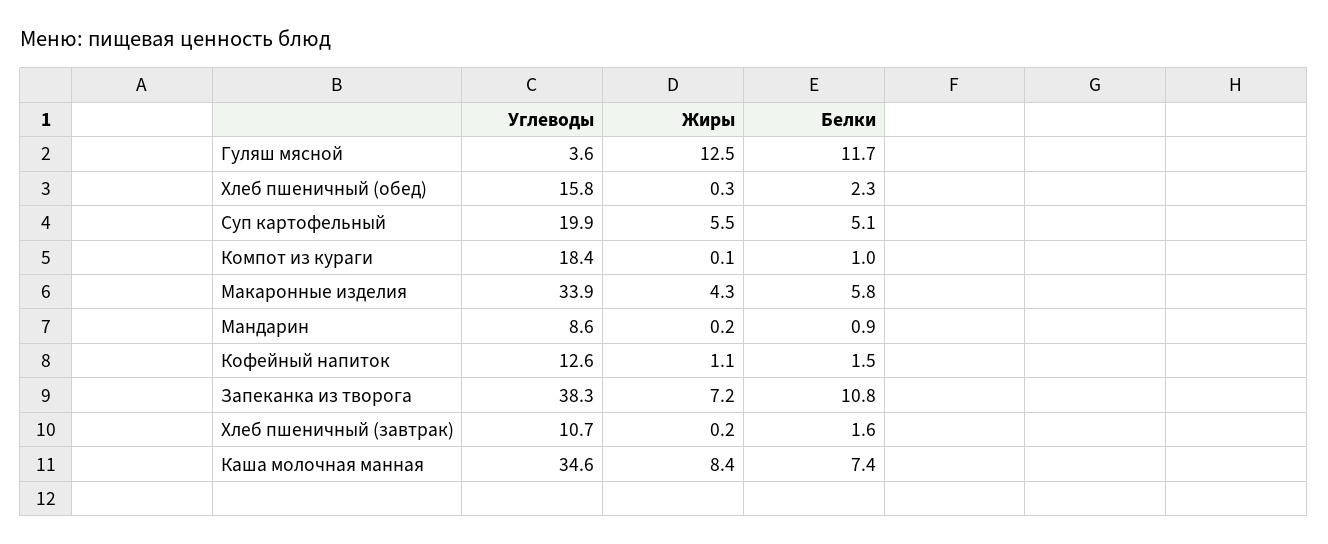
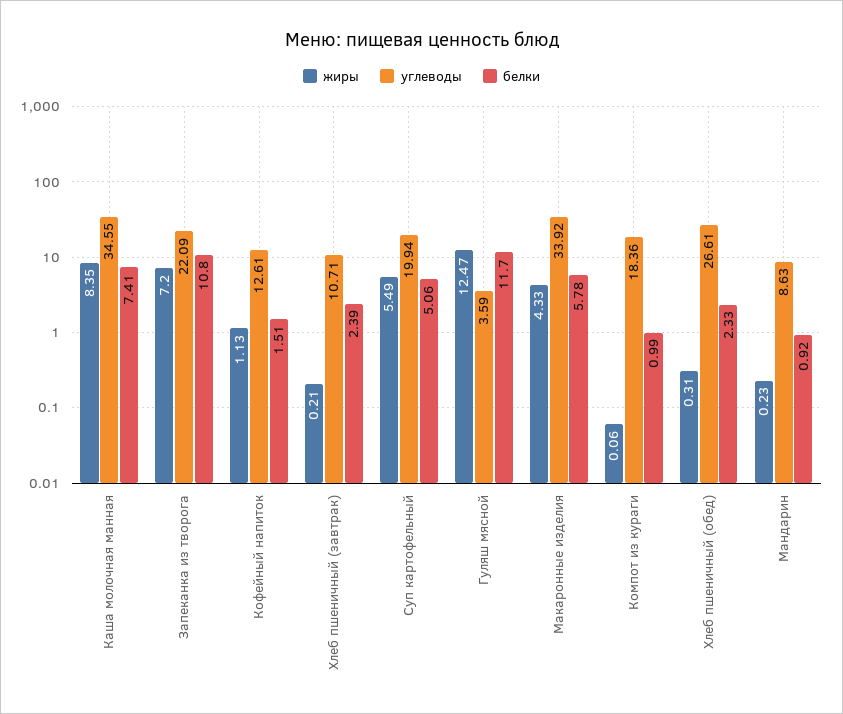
Углеводы, Хлеб пшеничный (обед): 15.8 -> 26.61
Углеводы, Запеканка из творога: 38.3 -> 22.09
Белки, Хлеб пшеничный (завтрак): 1.6 -> 2.39

